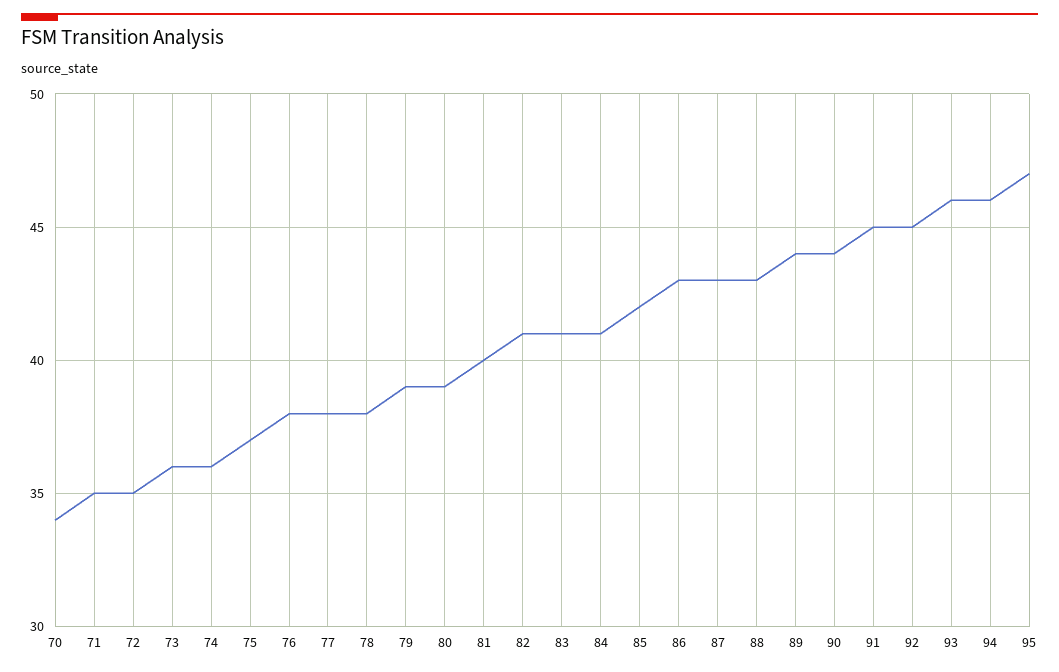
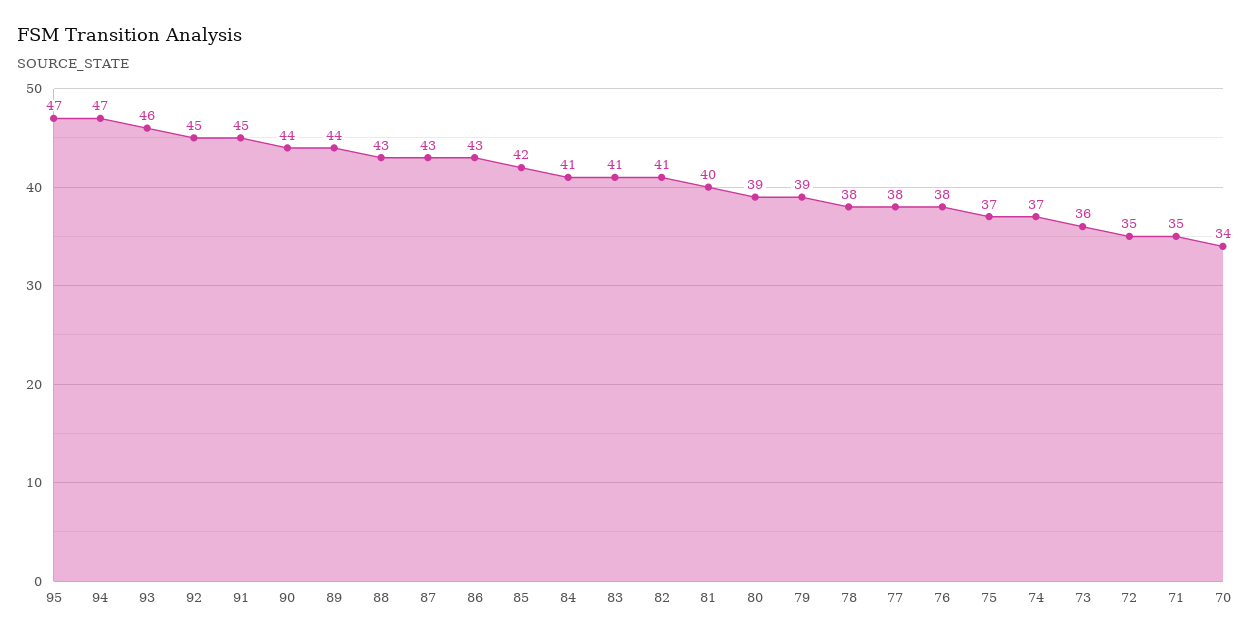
74: 36 -> 37
94: 46 -> 47

